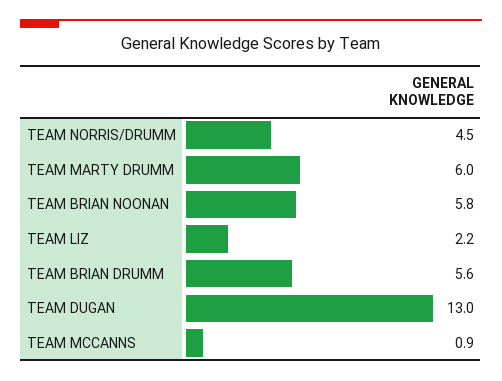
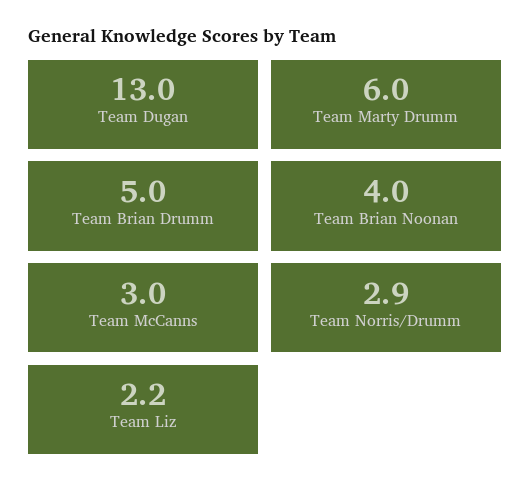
TEAM NORRIS/DRUMM: 4.5 -> 2.9
TEAM BRIAN NOONAN: 5.8 -> 4
TEAM BRIAN DRUMM: 5.6 -> 5
TEAM MCCANNS: 0.9 -> 3

